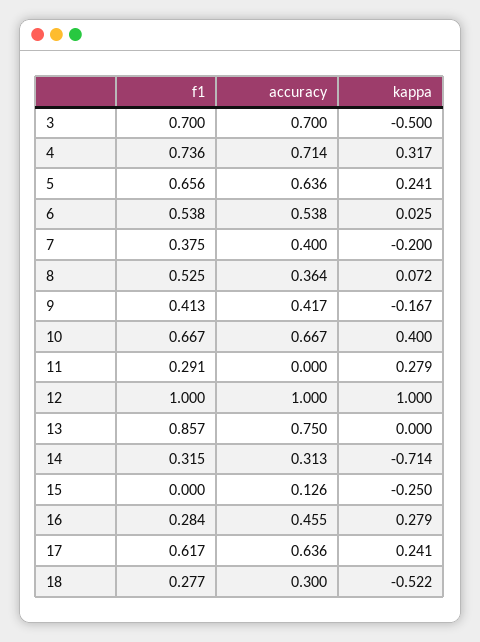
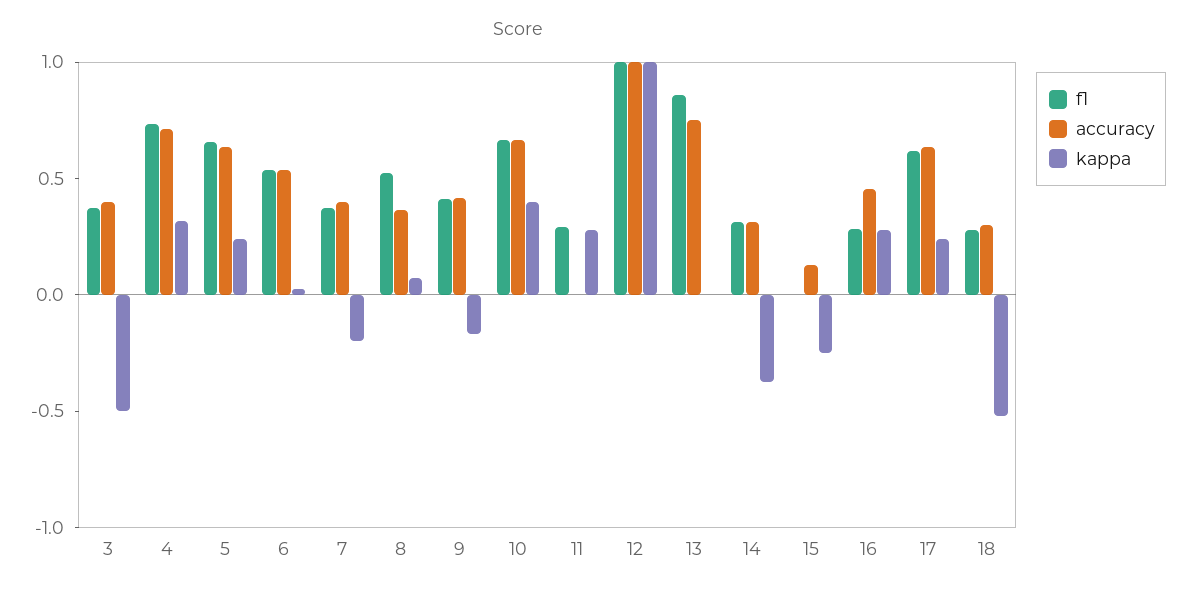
f1, 3: 0.7 -> 0.4
accuracy, 3: 0.7 -> 0.4
kappa, 14: -0.714 -> -0.4

